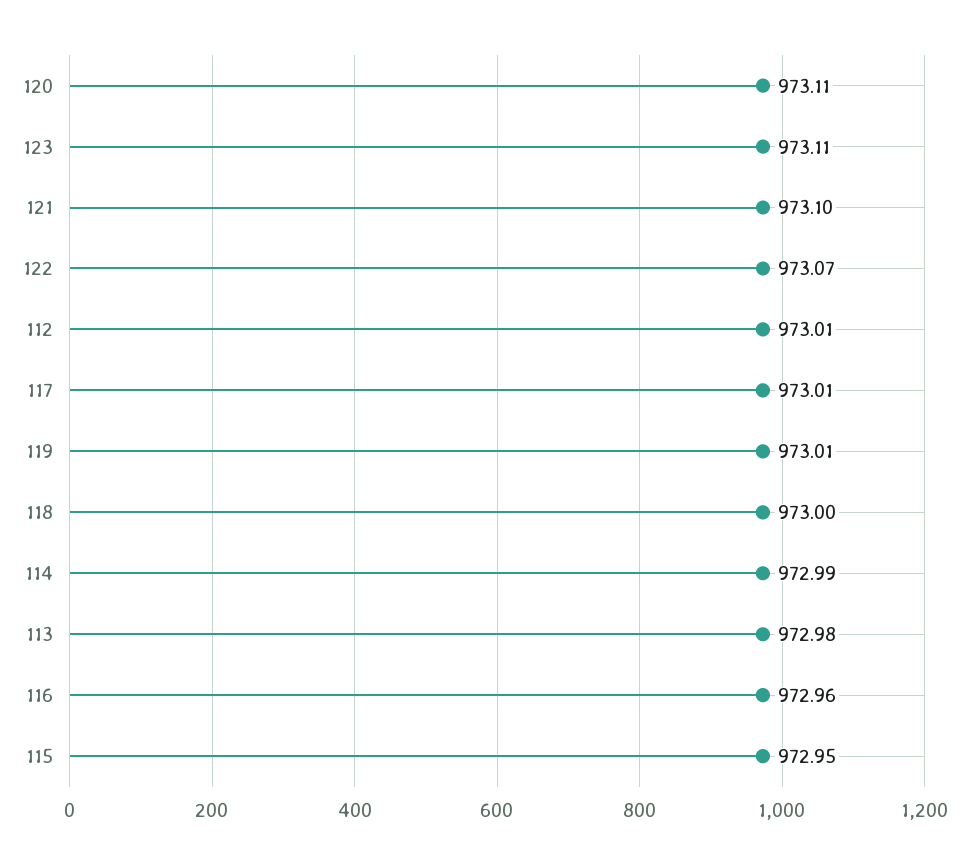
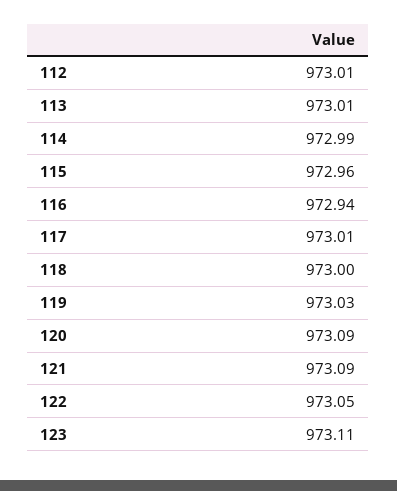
120: 973.11 -> 973.09
121: 973.1 -> 973.09
122: 973.07 -> 973.05
119: 973.01 -> 973.03
113: 972.98 -> 973.01
116: 972.96 -> 972.94
115: 972.95 -> 972.96

